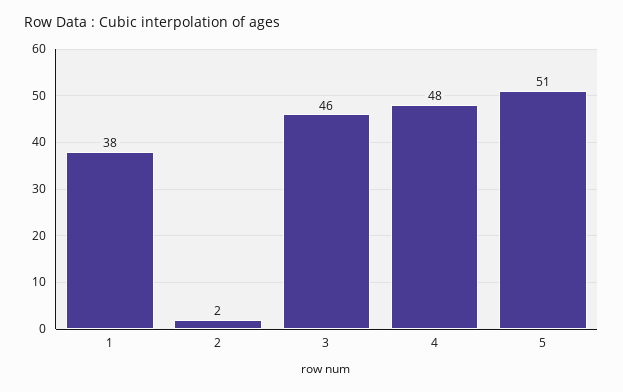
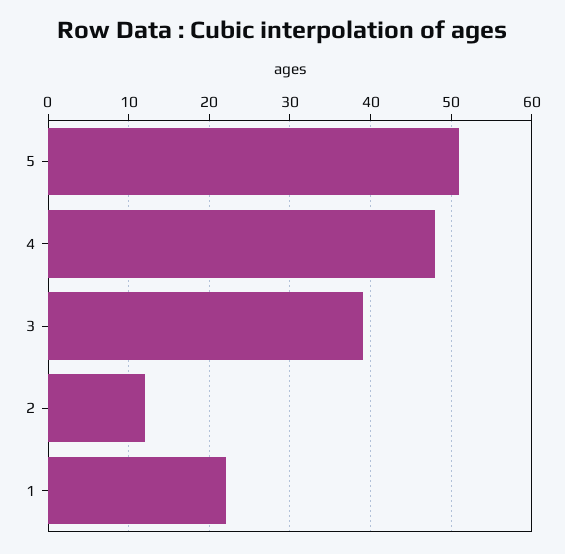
1: 38 -> 22
2: 2 -> 12
3: 46 -> 39

